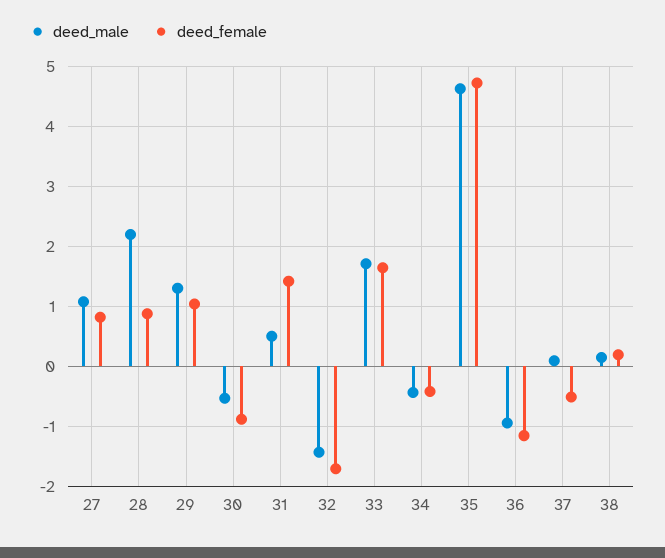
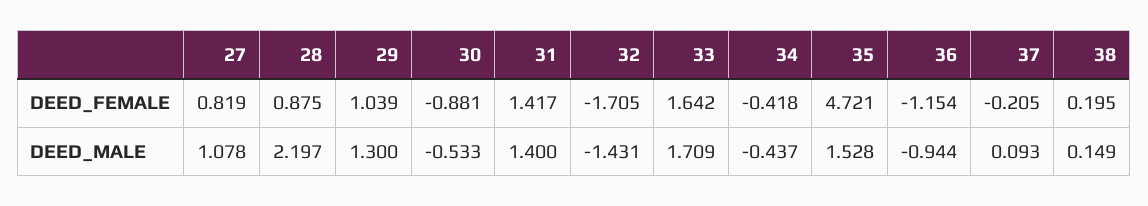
deed_male, 31: 0.5 -> 1.4
deed_male, 35: 4.6 -> 1.528
deed_female, 37: -0.5 -> -0.205

